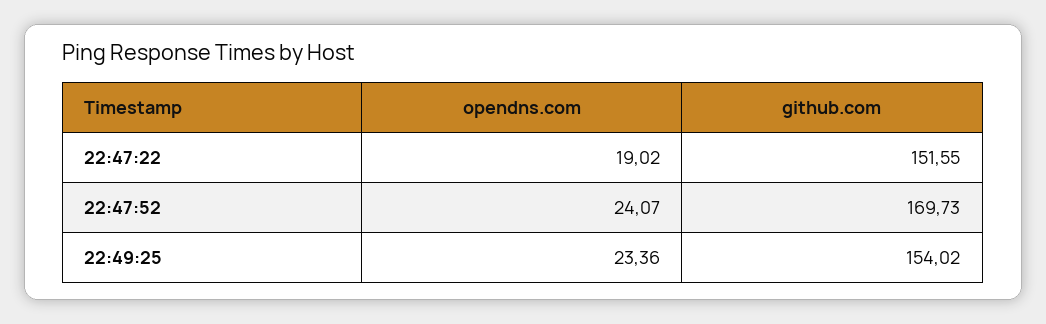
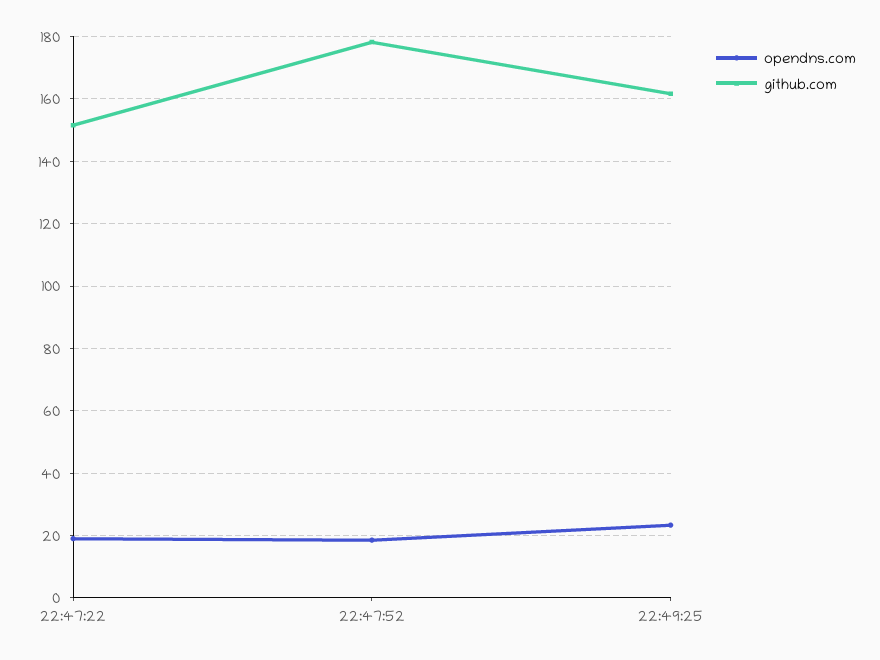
opendns.com, 22:47:52: 24.07 -> 18
github.com, 22:47:52: 169.73 -> 178
github.com, 22:49:25: 154.02 -> 162

